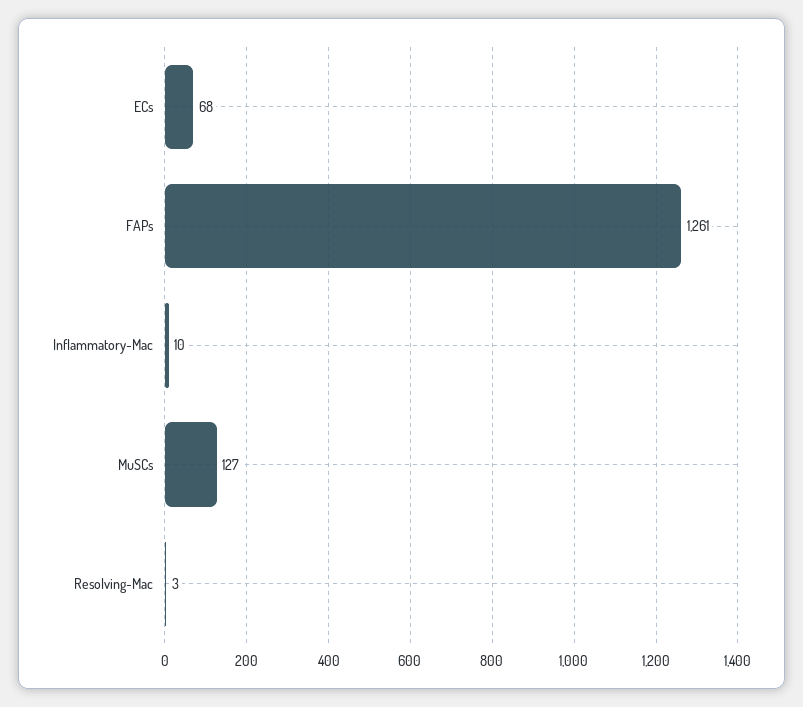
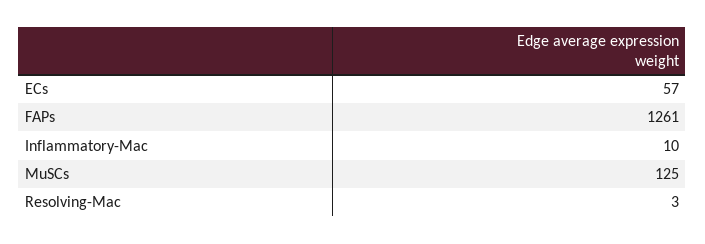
ECs: 68 -> 57
MuSCs: 127 -> 125

